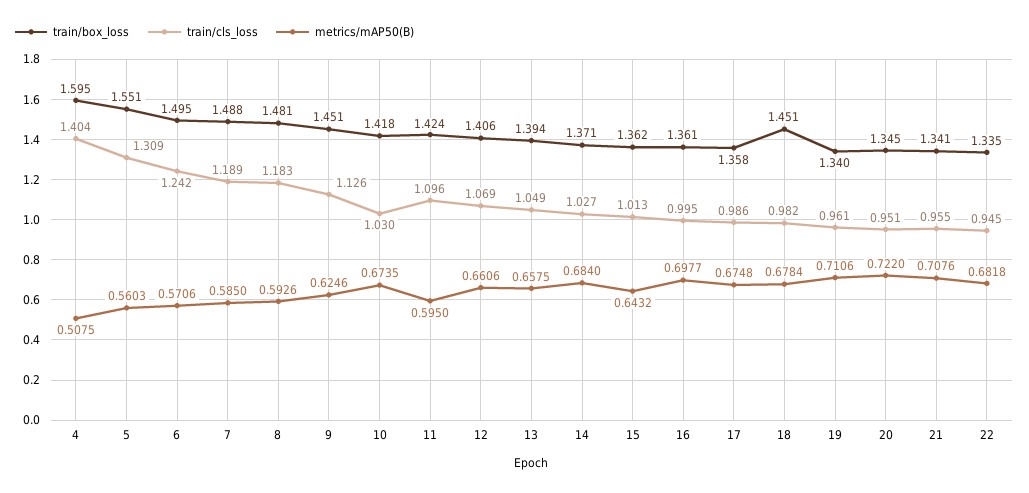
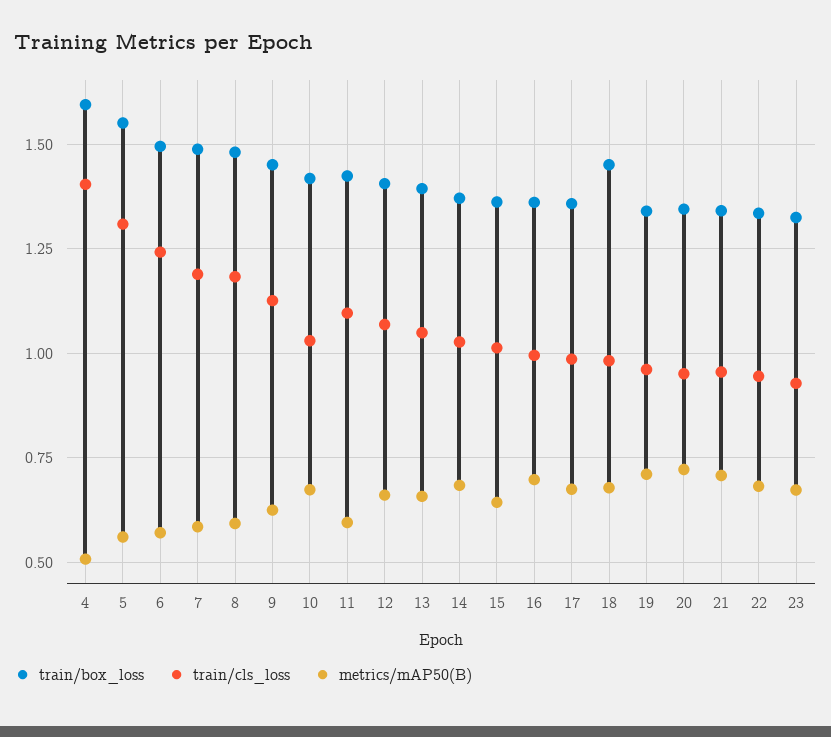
train/box_loss, 23: none -> 1.325
train/cls_loss, 23: none -> 0.925
metrics/mAP50(B), 23: none -> 0.675

